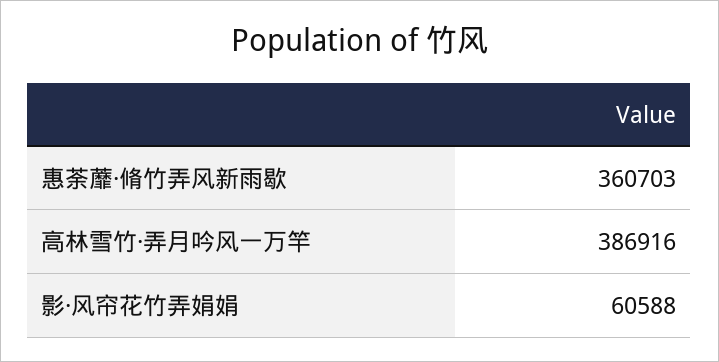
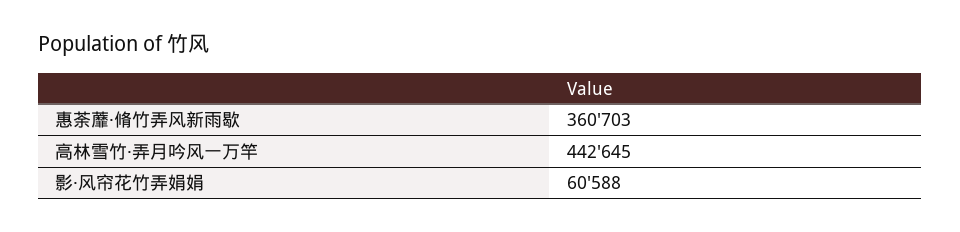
高林雪竹·弄月吟风一万竿: 386916 -> 442645

